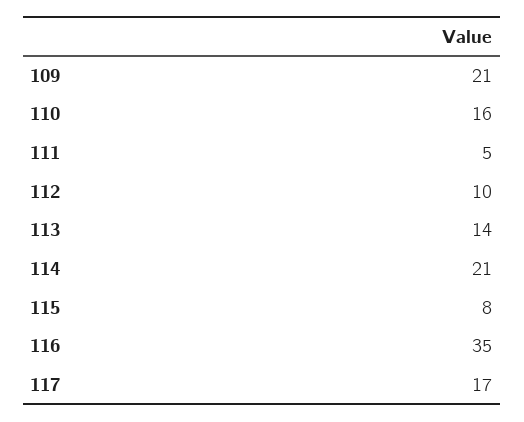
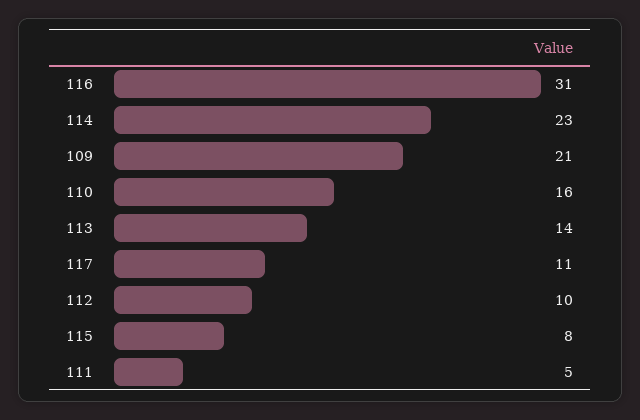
114: 21 -> 23
116: 35 -> 31
117: 17 -> 11

